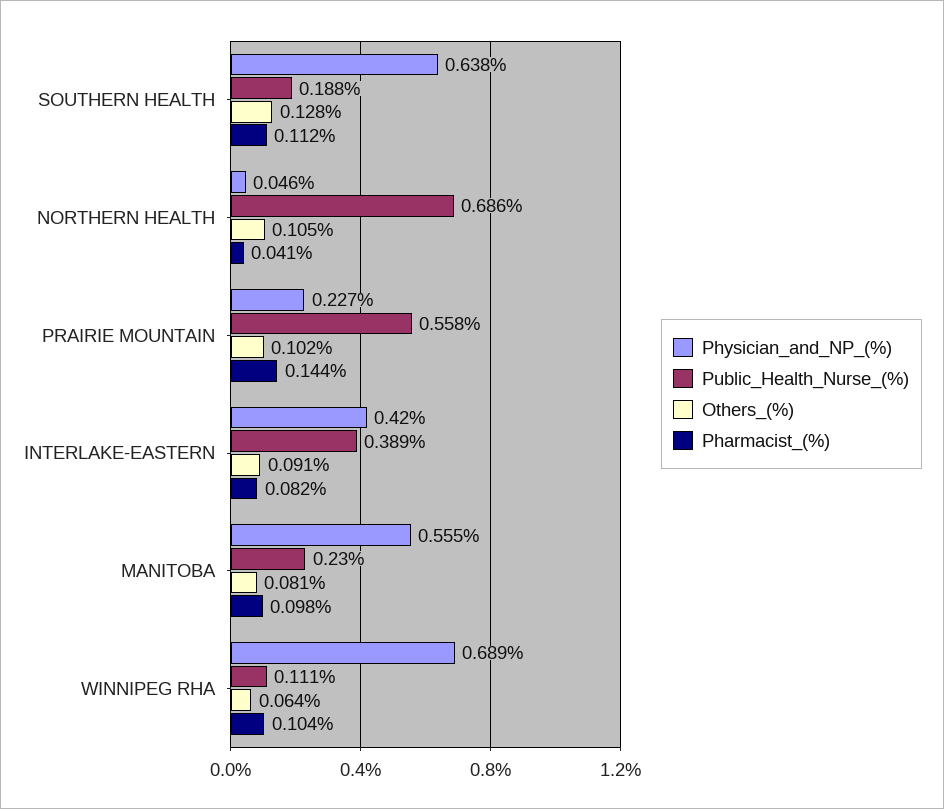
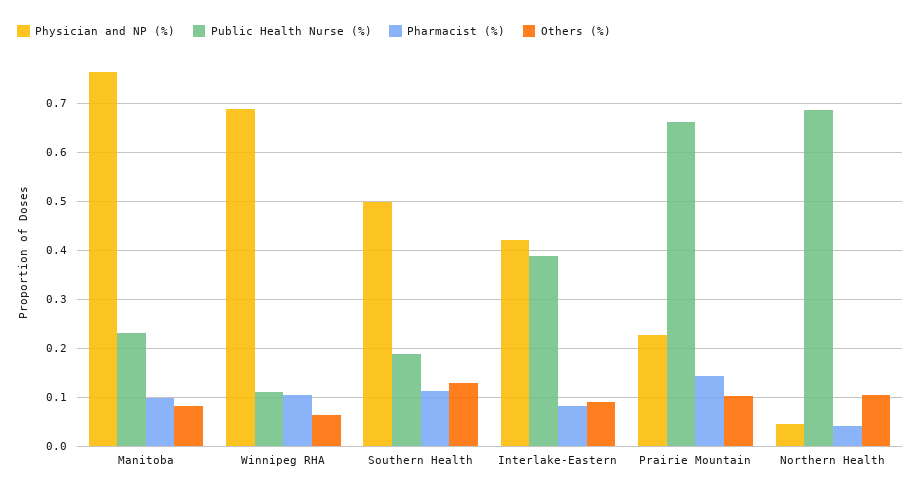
Physician_and_NP_(%), SOUTHERN HEALTH: 0.638 -> 0.5
Public_Health_Nurse_(%), PRAIRIE MOUNTAIN: 0.558 -> 0.66
Physician_and_NP_(%), MANITOBA: 0.555 -> 0.76

